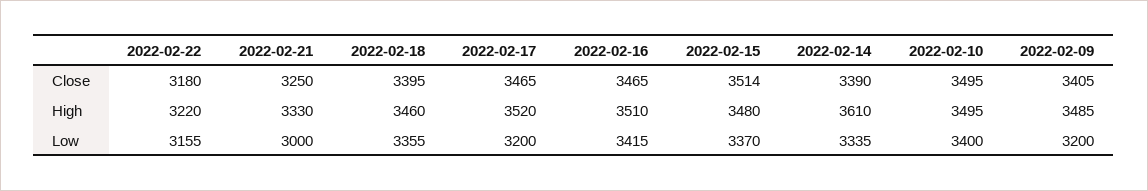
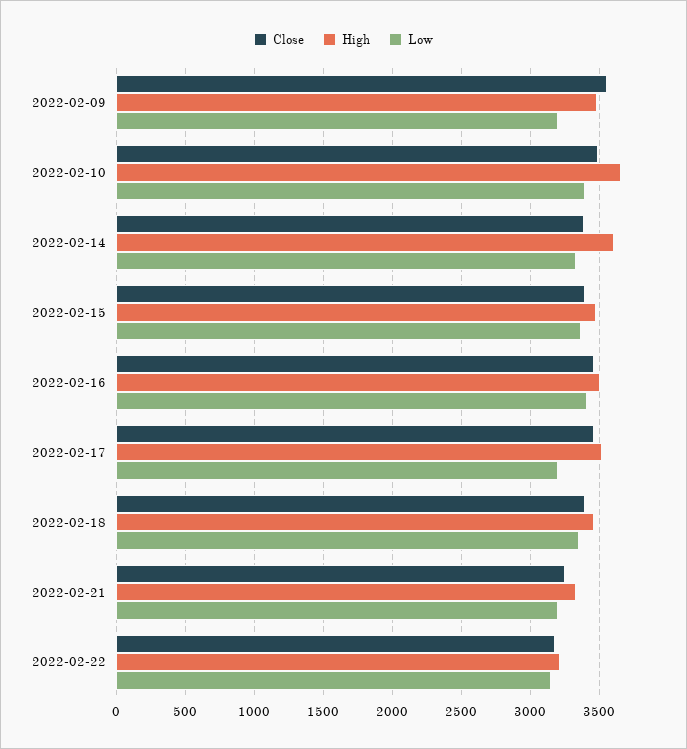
Close, 2022-02-15: 3514 -> 3400
Close, 2022-02-09: 3405 -> 3550
High, 2022-02-10: 3495 -> 3650
Low, 2022-02-21: 3000 -> 3200

